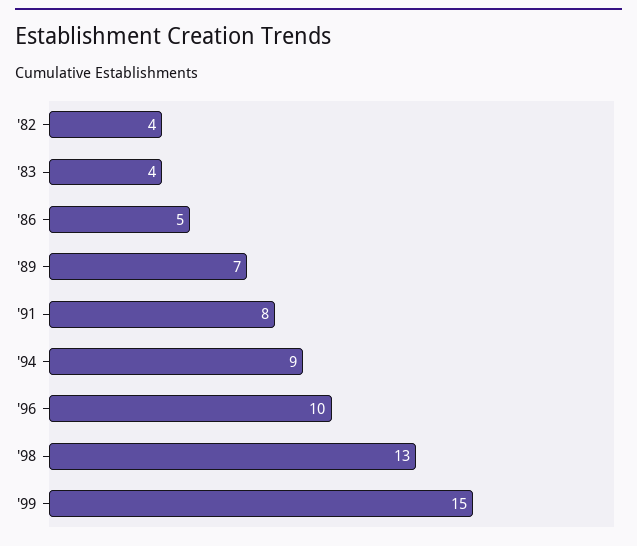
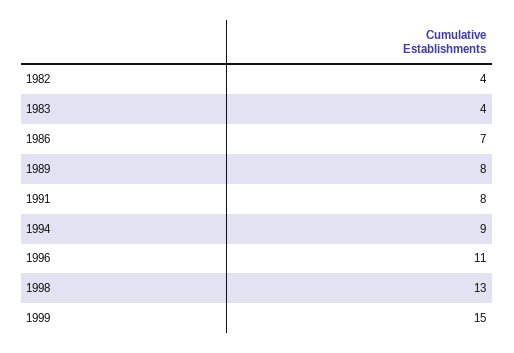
'86: 5 -> 7
'89: 7 -> 8
'96: 10 -> 11

